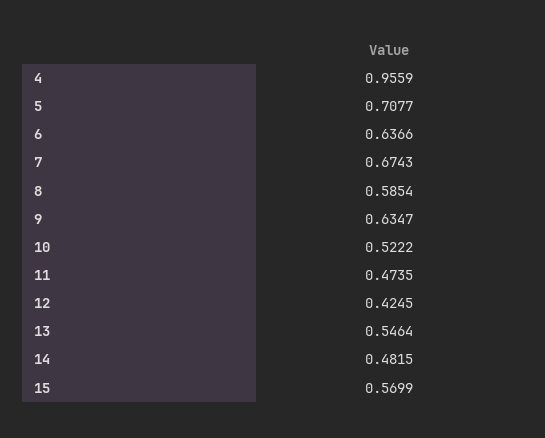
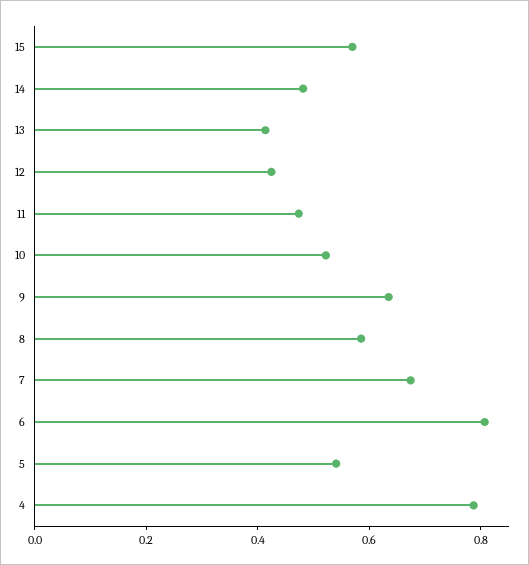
4: 0.9559 -> 0.8
5: 0.7077 -> 0.55
6: 0.6366 -> 0.8
13: 0.5464 -> 0.4

